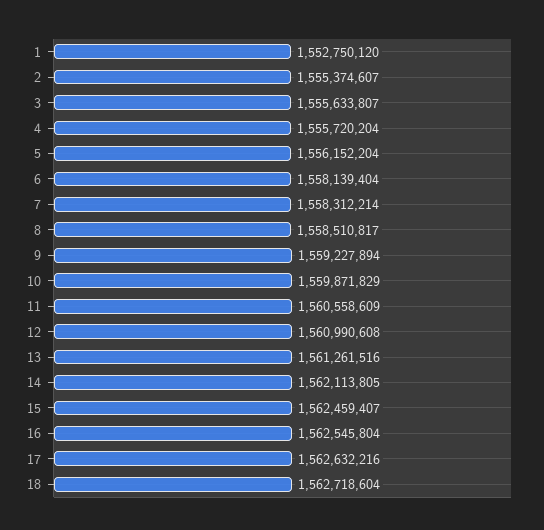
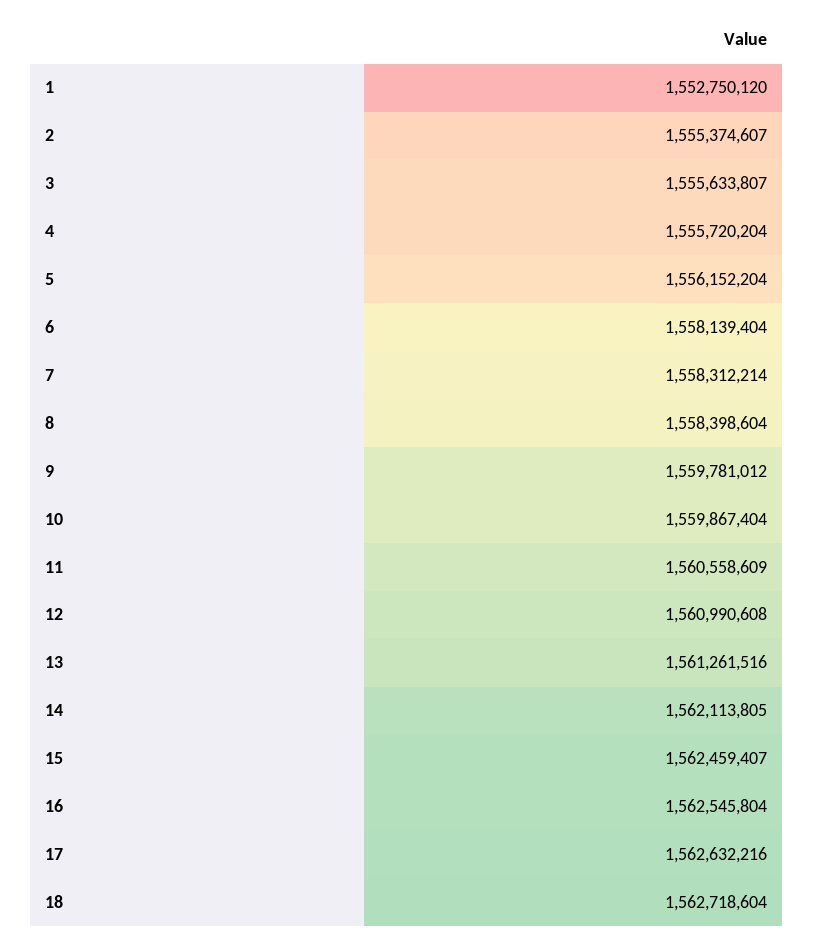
8: 1558510817 -> 1558398604
9: 1559227894 -> 1559781012
10: 1559871829 -> 1559867404

